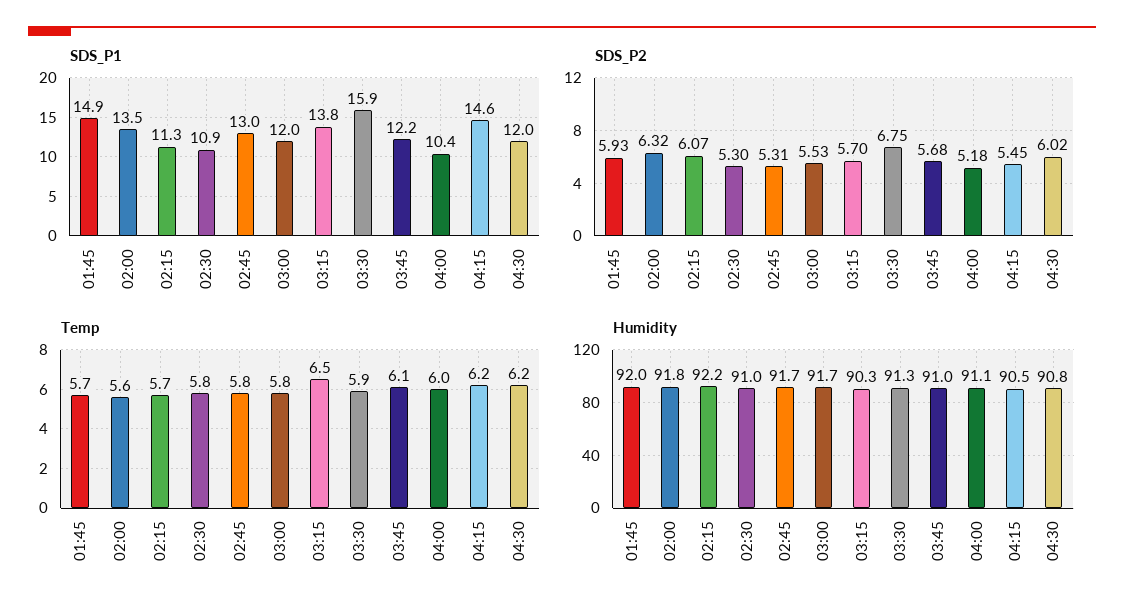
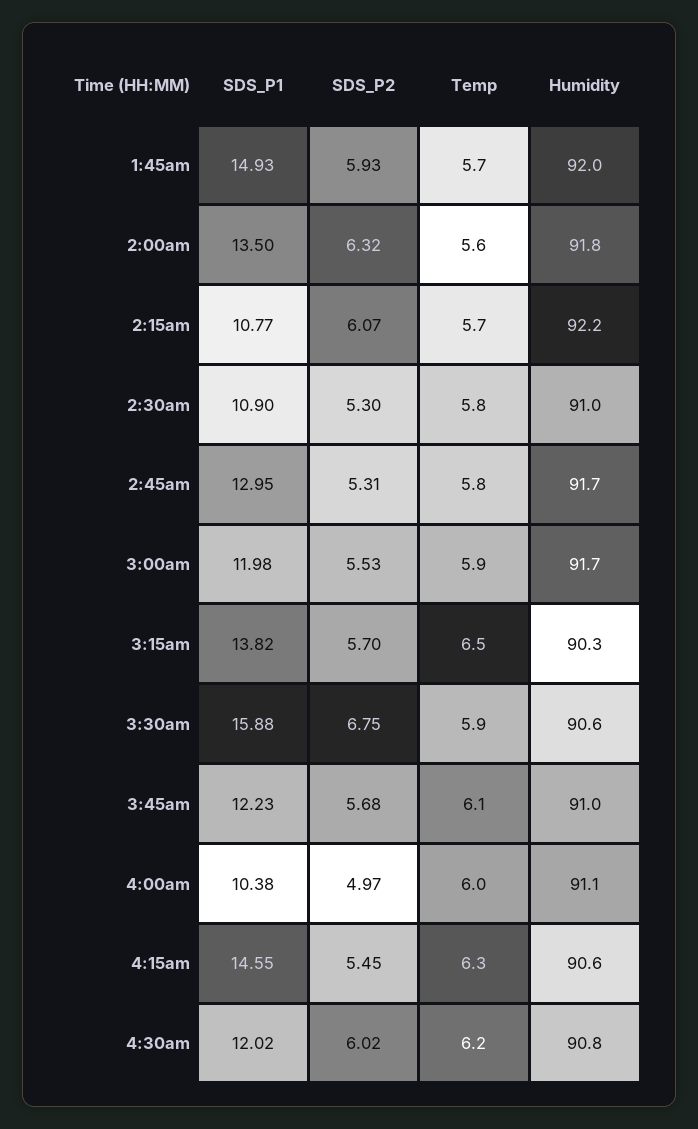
SDS_P1, 02:15: 11.3 -> 10.77
SDS_P2, 04:00: 5.18 -> 4.97
Temp, 03:00: 5.8 -> 5.9
Temp, 04:15: 6.2 -> 6.3
Humidity, 03:30: 91.3 -> 90.6
Humidity, 04:15: 90.5 -> 90.6

